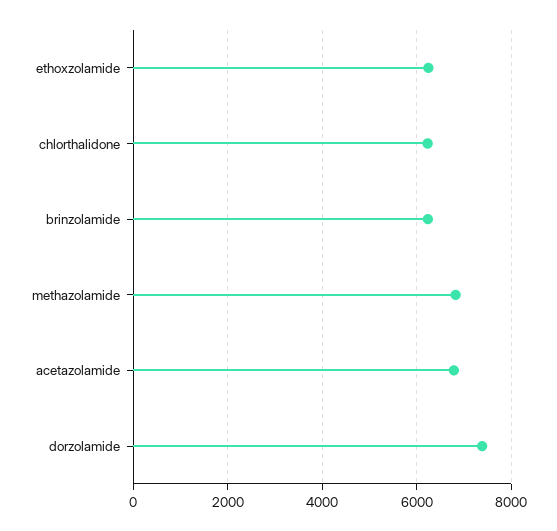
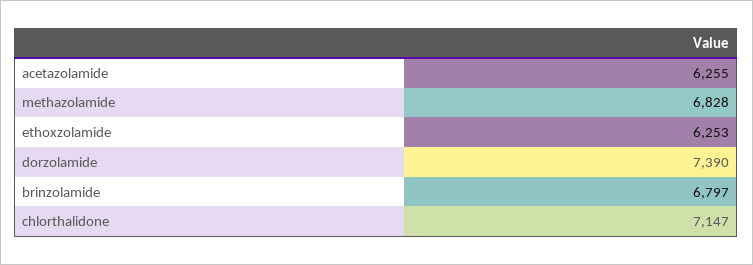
chlorthalidone: 6200 -> 7147
brinzolamide: 6200 -> 6797
acetazolamide: 6800 -> 6255

